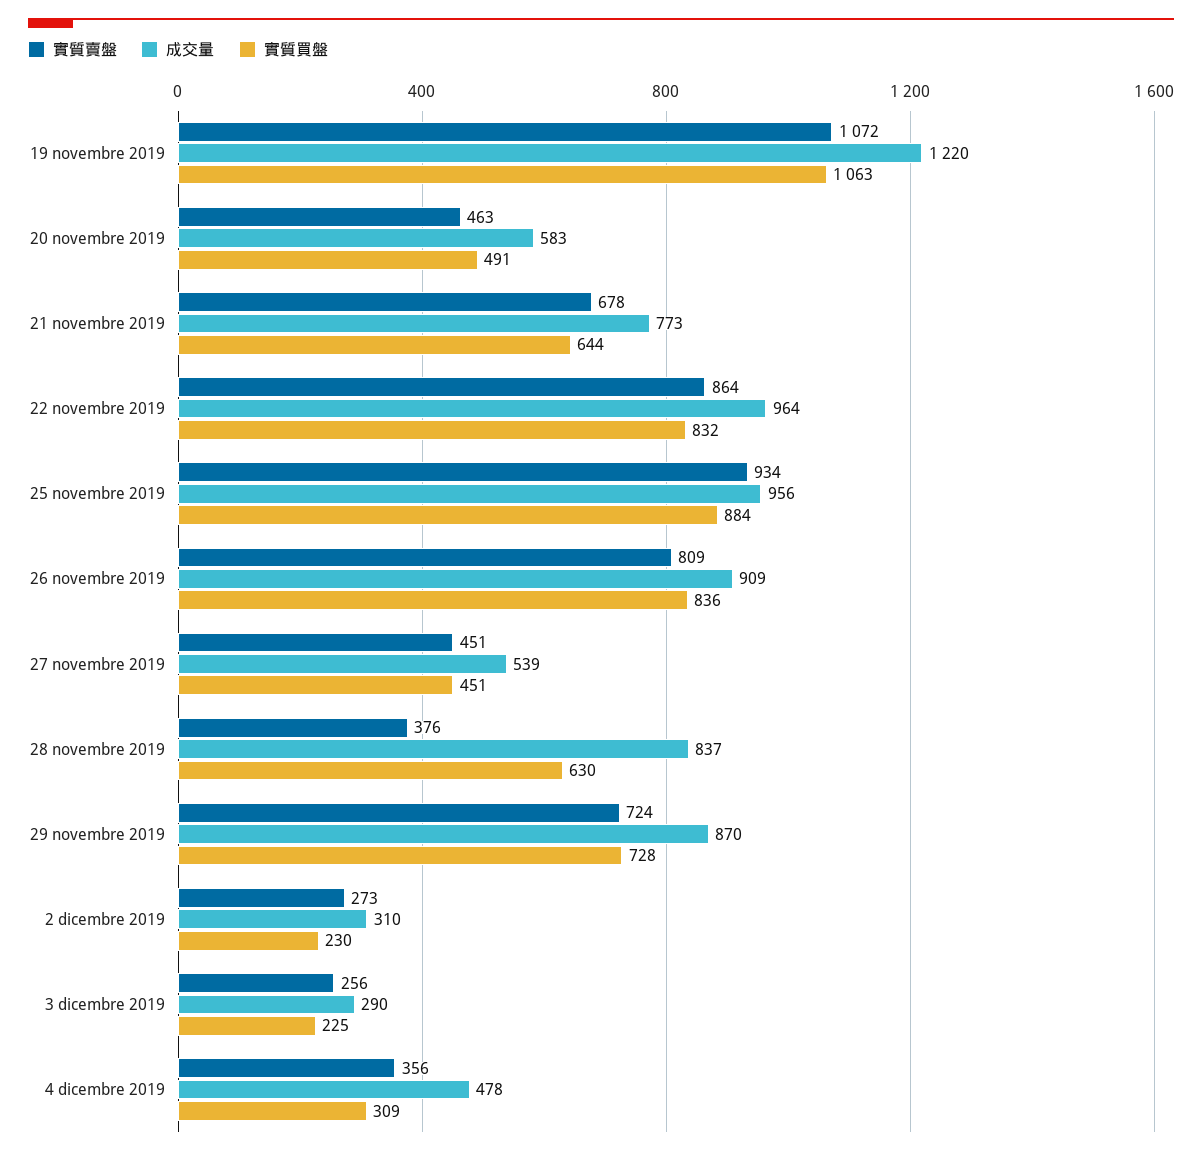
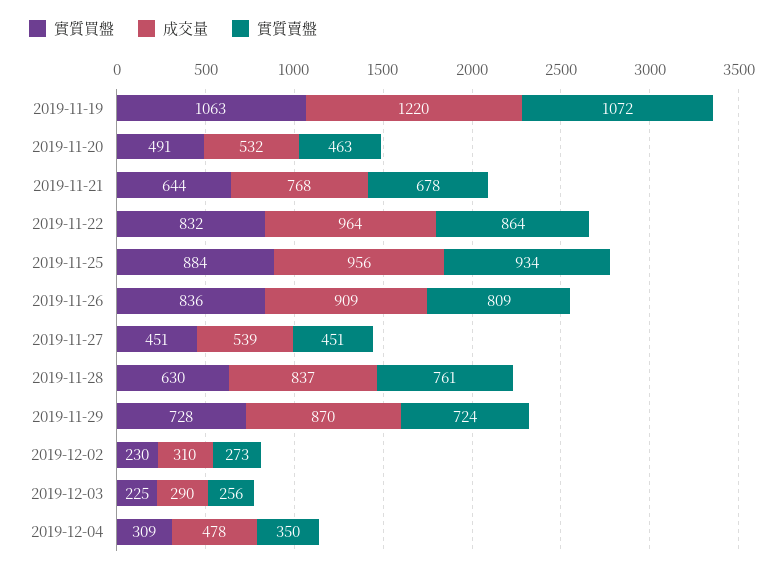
成交量, 20 novembre 2019: 583 -> 532
成交量, 21 novembre 2019: 773 -> 768
實質賣盤, 28 novembre 2019: 376 -> 761
實質賣盤, 4 dicembre 2019: 356 -> 350

